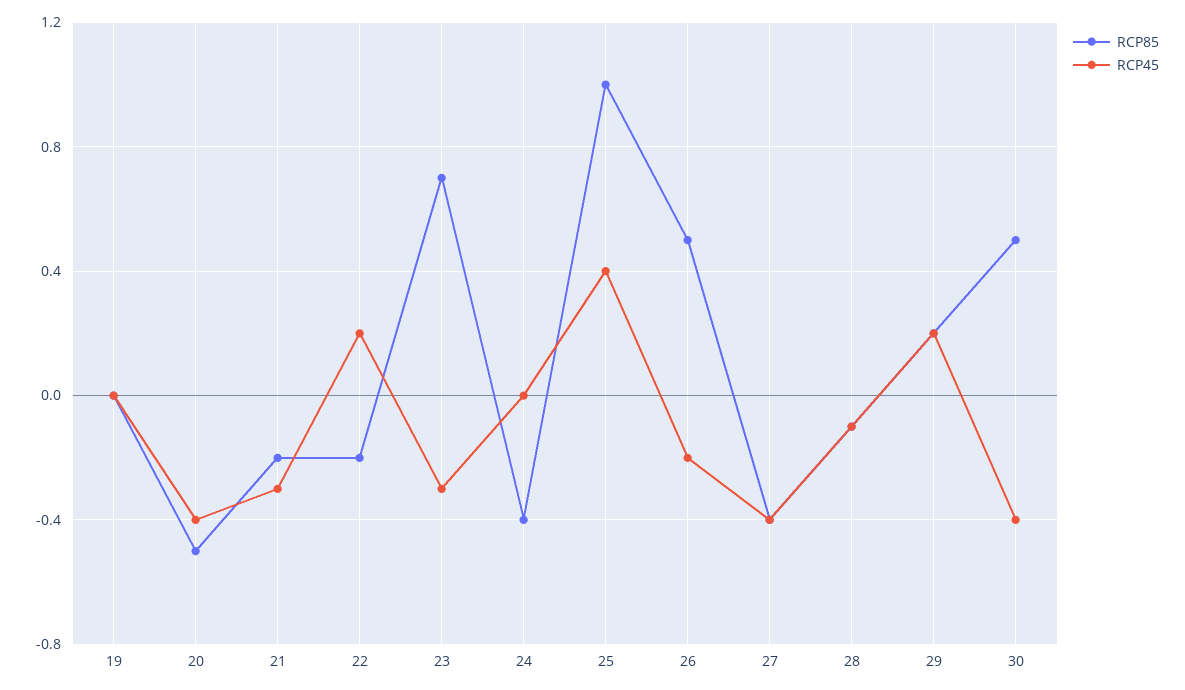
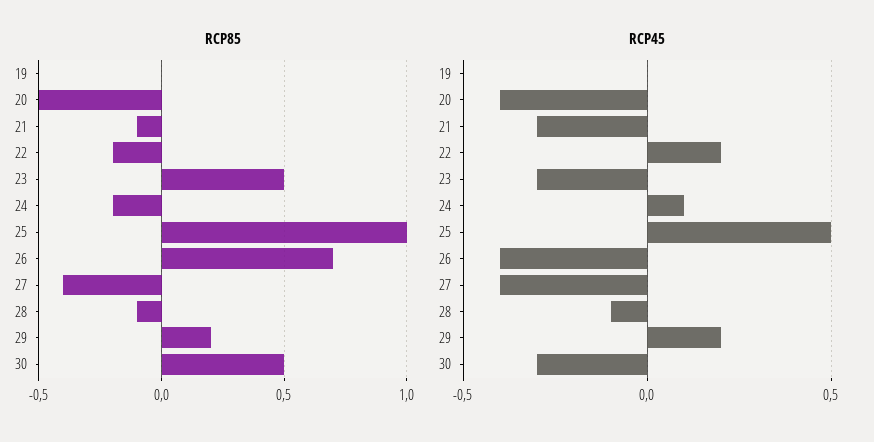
RCP85, 21: -0.2 -> -0.1
RCP85, 23: 0.7 -> 0.5
RCP85, 24: -0.4 -> -0.2
RCP45, 24: 0 -> 0.1
RCP45, 25: 0.4 -> 0.5
RCP85, 26: 0.5 -> 0.7
RCP45, 26: -0.2 -> -0.4
RCP45, 30: -0.4 -> -0.3

